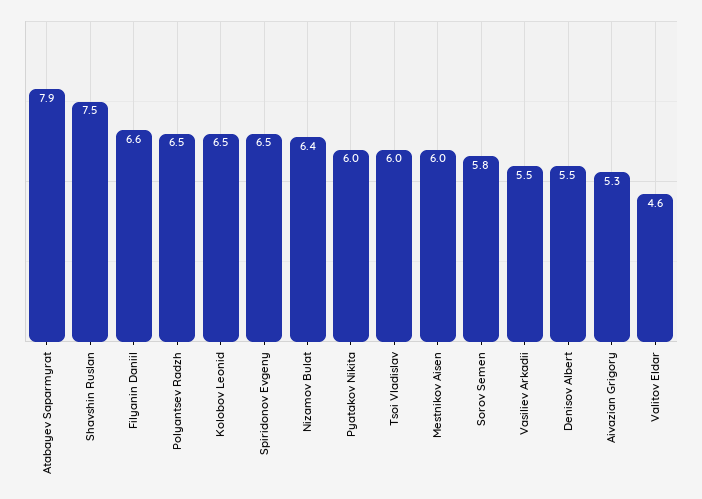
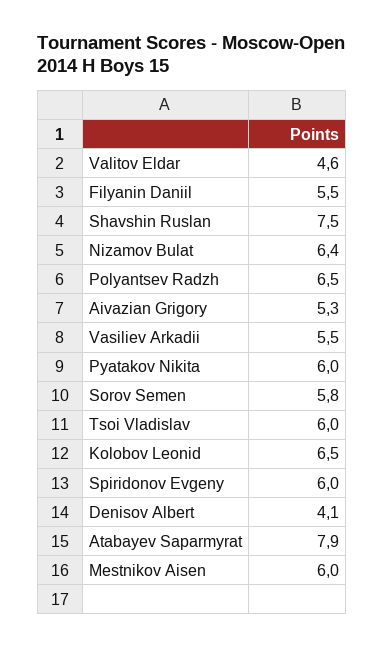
Filyanin Daniil: 6.6 -> 5.5
Spiridonov Evgeny: 6.5 -> 6
Denisov Albert: 5.5 -> 4.1

